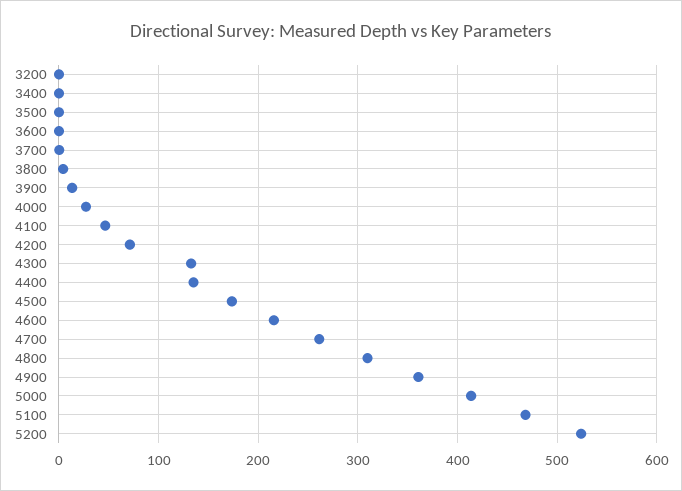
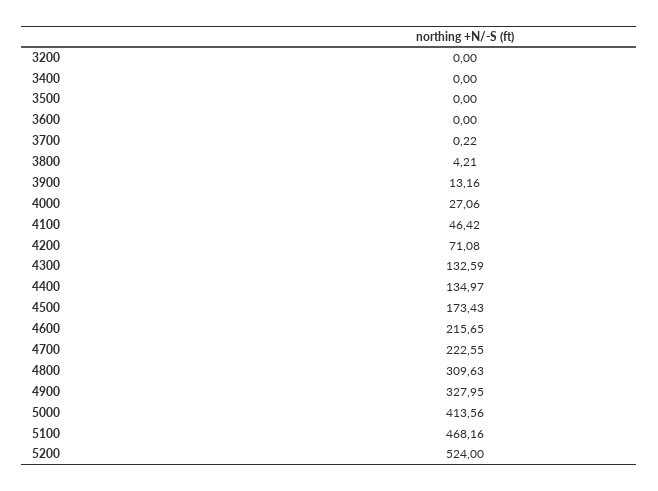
4700: 260 -> 222.55
4900: 360 -> 327.95

